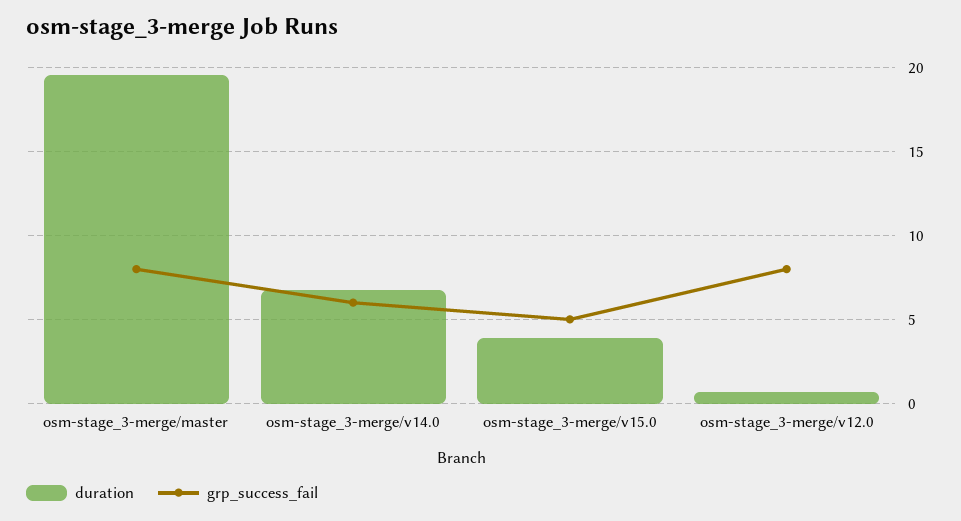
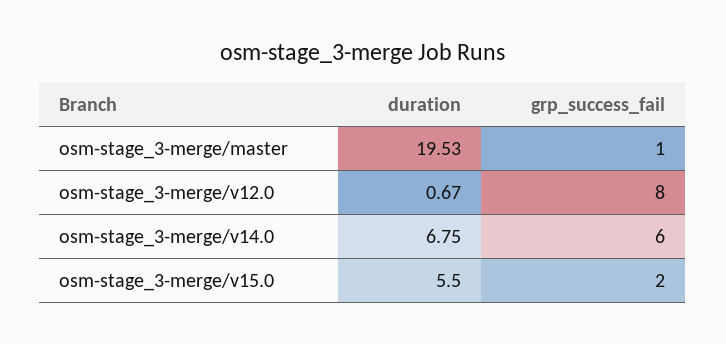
grp_success_fail, osm-stage_3-merge/master: 8 -> 1
duration, osm-stage_3-merge/v15.0: 4 -> 5.5
grp_success_fail, osm-stage_3-merge/v15.0: 5 -> 2

